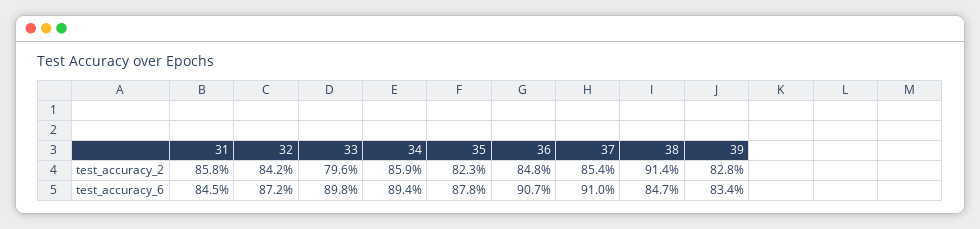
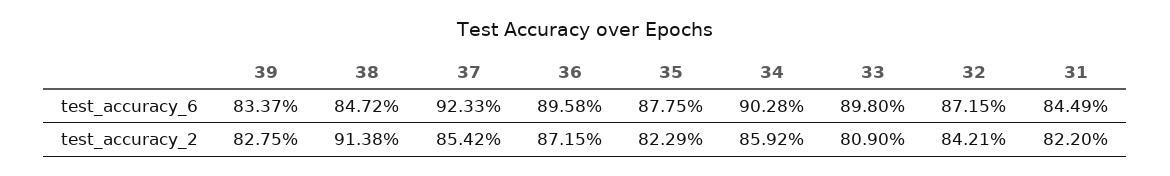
31, test_accuracy_2: 85.8 -> 82.2
33, test_accuracy_2: 79.6 -> 80.9
36, test_accuracy_2: 84.8 -> 87.15
34, test_accuracy_6: 89.4 -> 90.28
36, test_accuracy_6: 90.7 -> 89.58
37, test_accuracy_6: 91 -> 92.33

